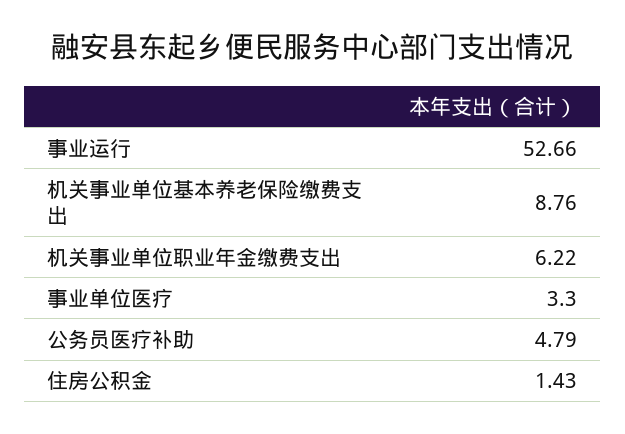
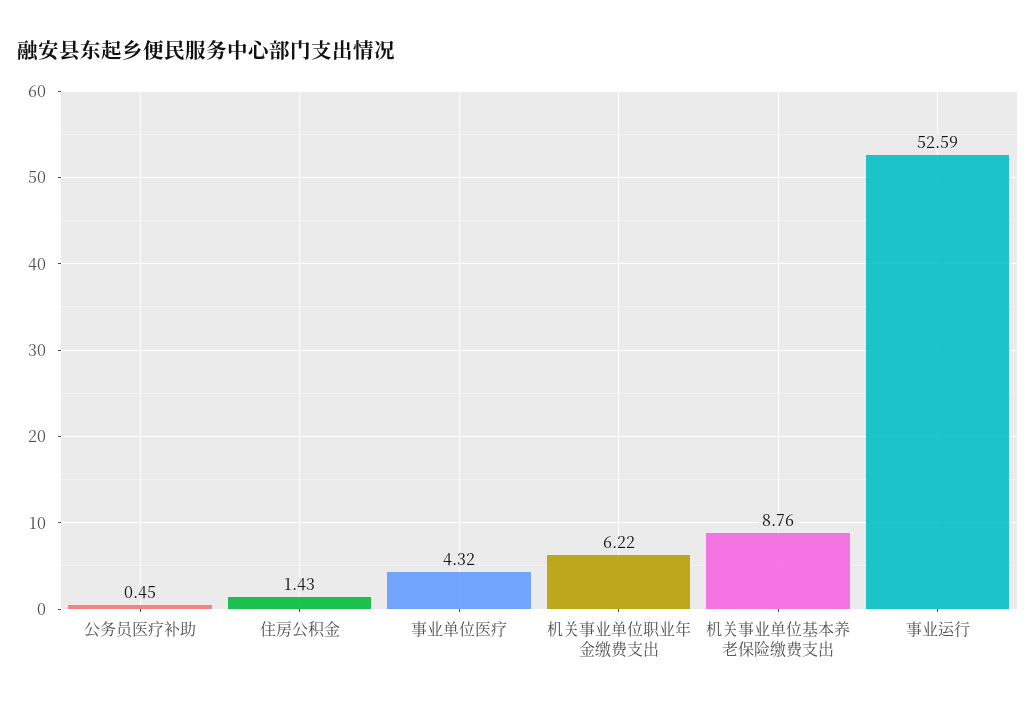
事业运行: 52.66 -> 52.59
事业单位医疗: 3.3 -> 4.32
公务员医疗补助: 4.79 -> 0.45

